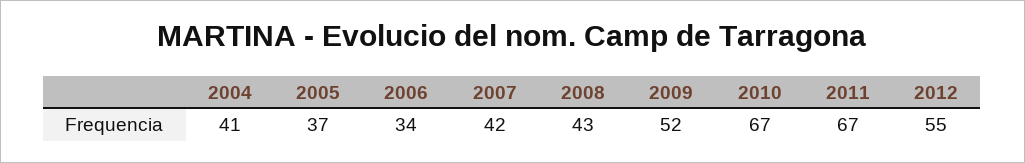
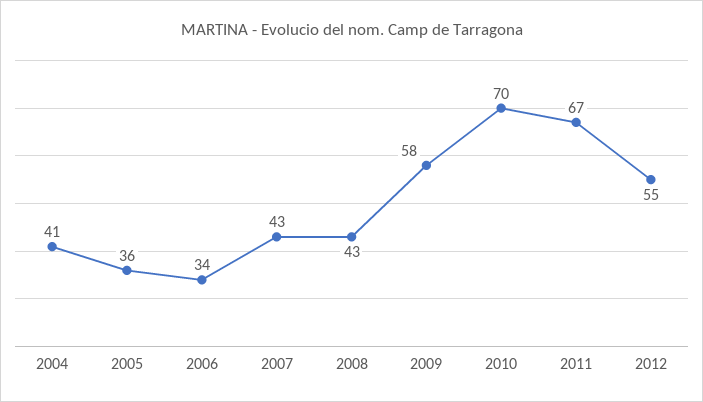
2005: 37 -> 36
2007: 42 -> 43
2009: 52 -> 58
2010: 67 -> 70

